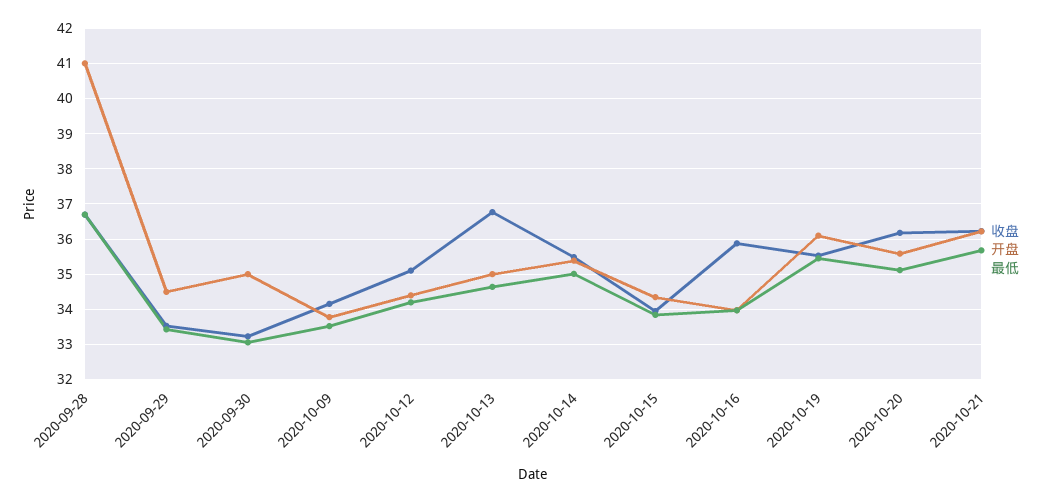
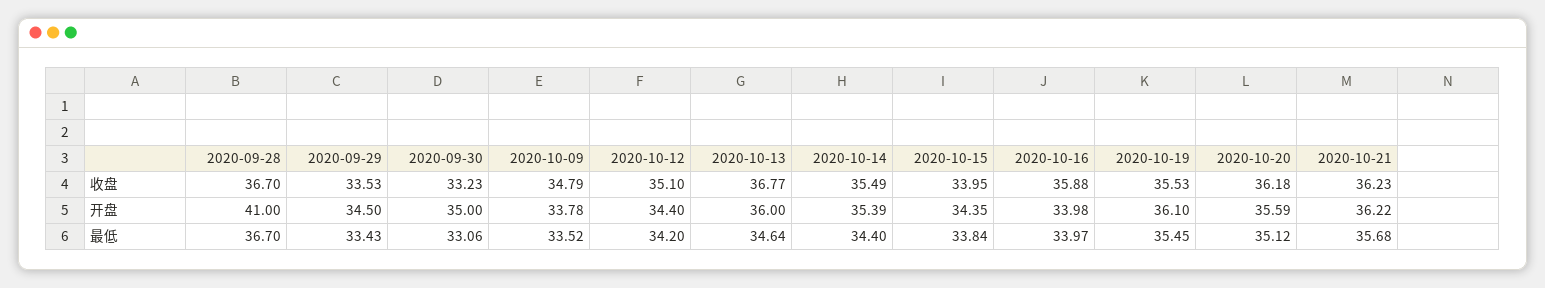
收盘, 2020-10-09: 34.2 -> 34.79
开盘, 2020-10-13: 35 -> 36
最低, 2020-10-14: 35 -> 34.4

